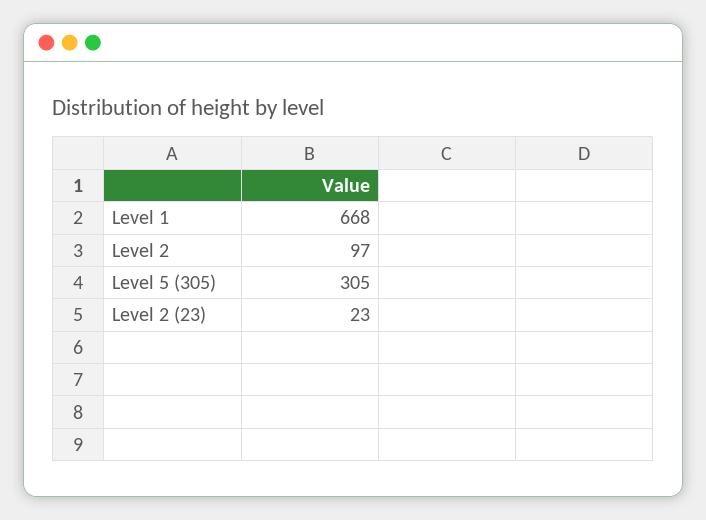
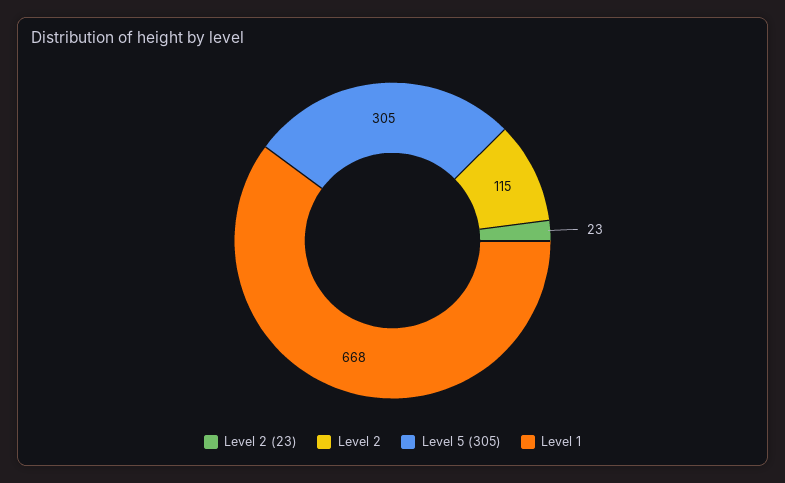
Level 2: 97 -> 115

